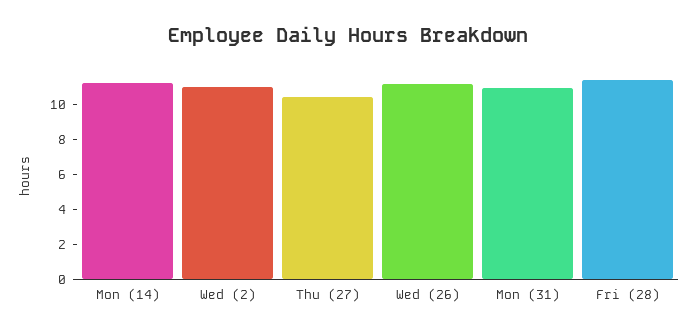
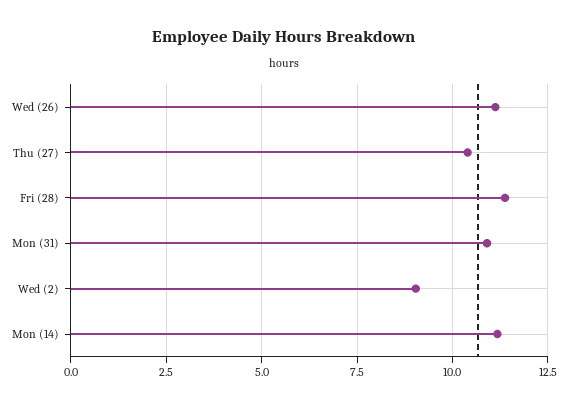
Wed (2): 11 -> 9

